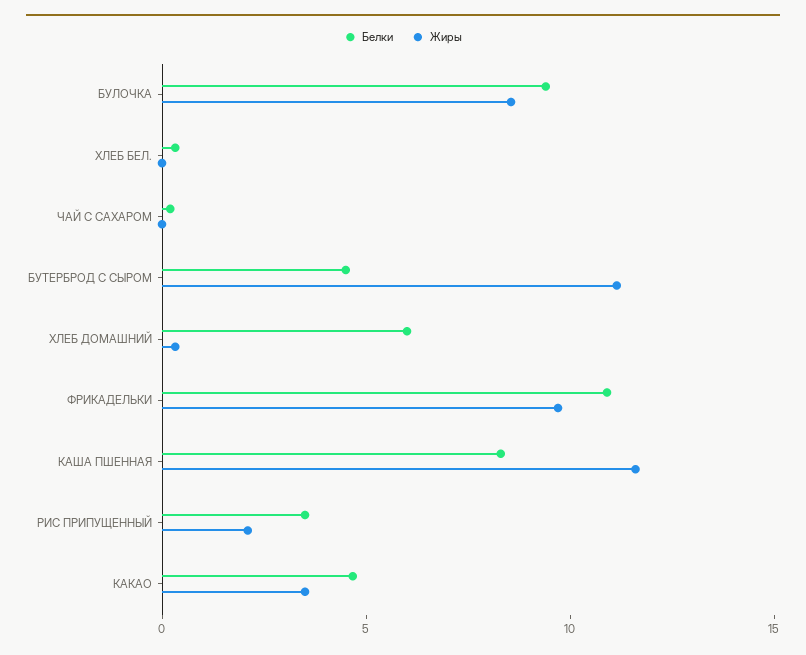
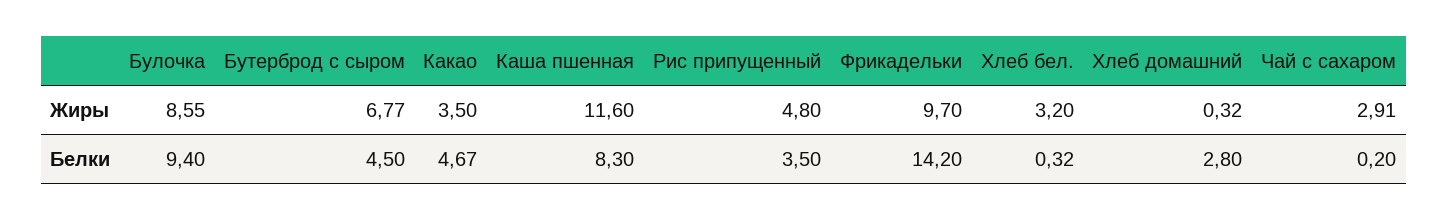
Жиры, ХЛЕБ БЕЛ.: 0 -> 3.2
Жиры, ЧАЙ С САХАРОМ: 0 -> 2.91
Жиры, БУТЕРБРОД С СЫРОМ: 11 -> 6.77
Белки, ХЛЕБ ДОМАШНИЙ: 6 -> 2.8
Белки, ФРИКАДЕЛЬКИ: 11 -> 14.2
Жиры, РИС ПРИПУЩЕННЫЙ: 2 -> 4.8

